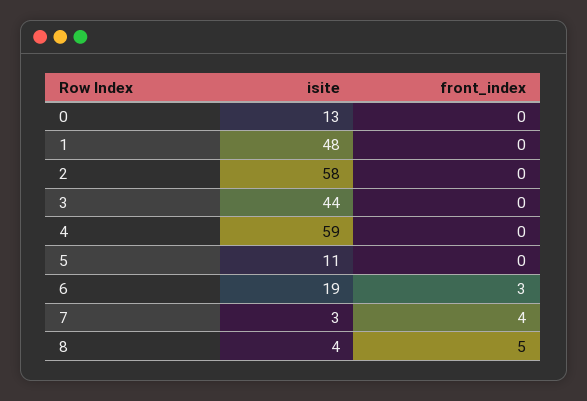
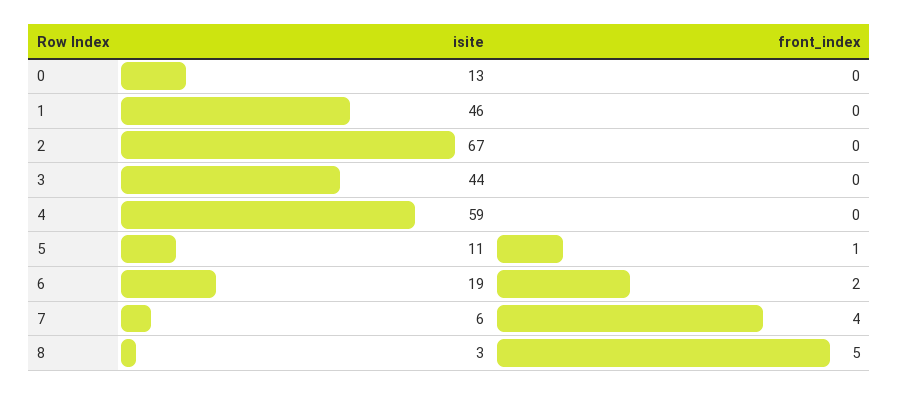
isite, 1: 48 -> 46
isite, 2: 58 -> 67
front_index, 5: 0 -> 1
front_index, 6: 3 -> 2
isite, 7: 3 -> 6
isite, 8: 4 -> 3

